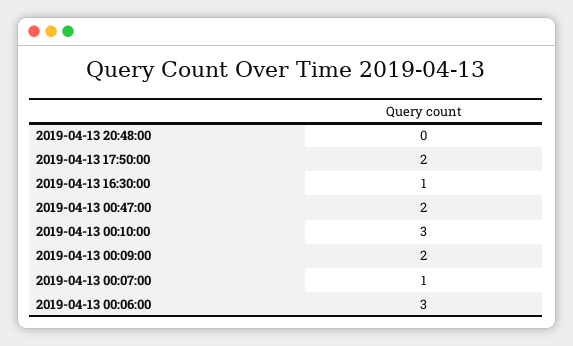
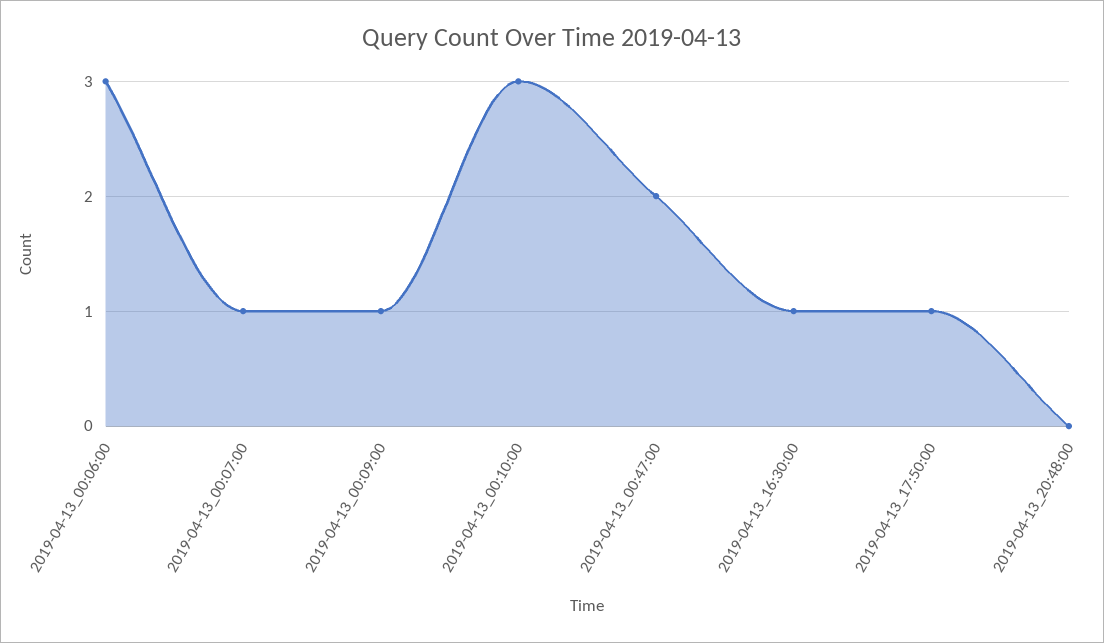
2019-04-13 17:50:00: 2 -> 1
2019-04-13 00:09:00: 2 -> 1

